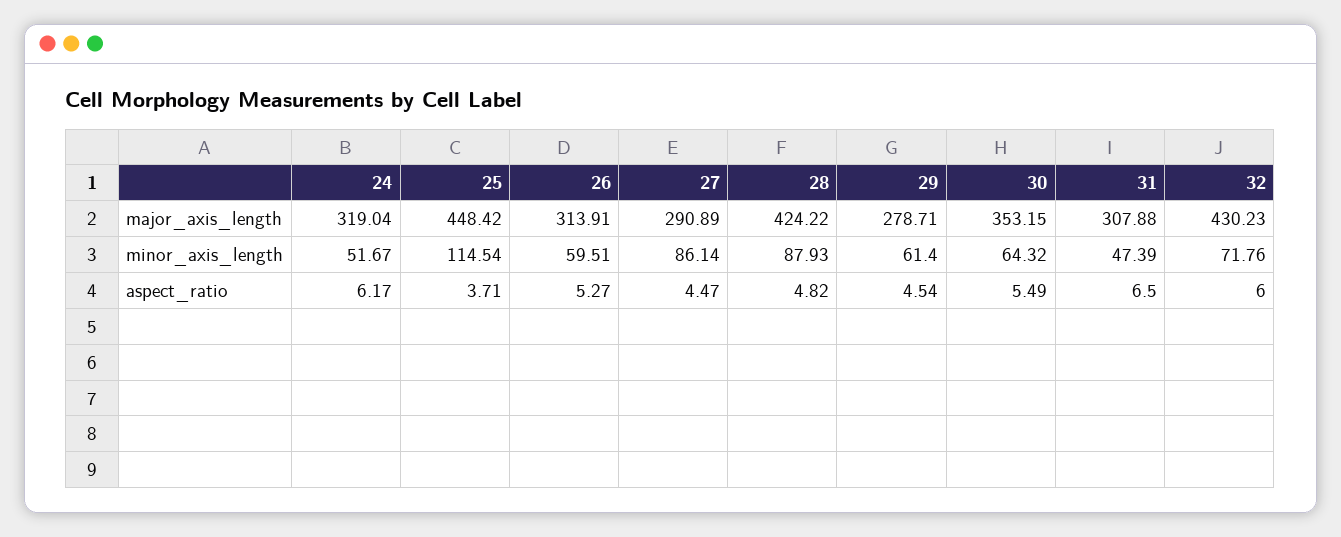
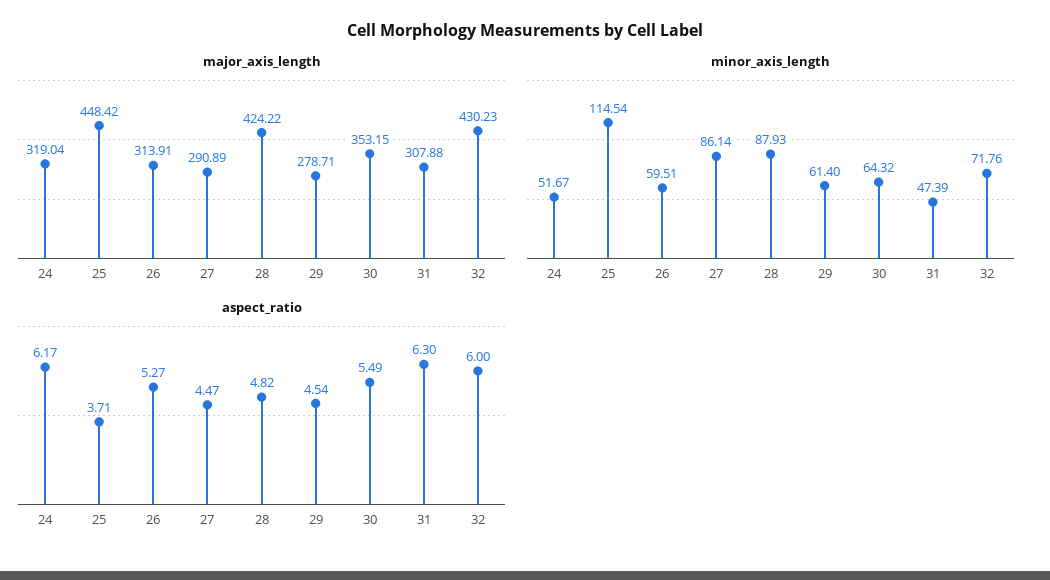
aspect_ratio, 31: 6.5 -> 6.3

